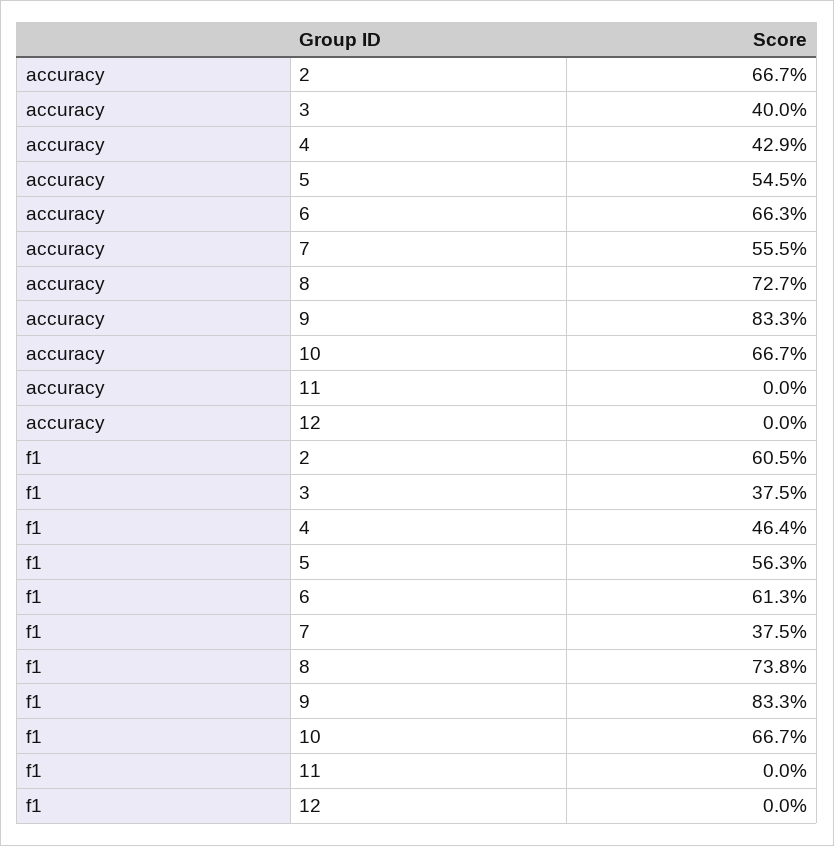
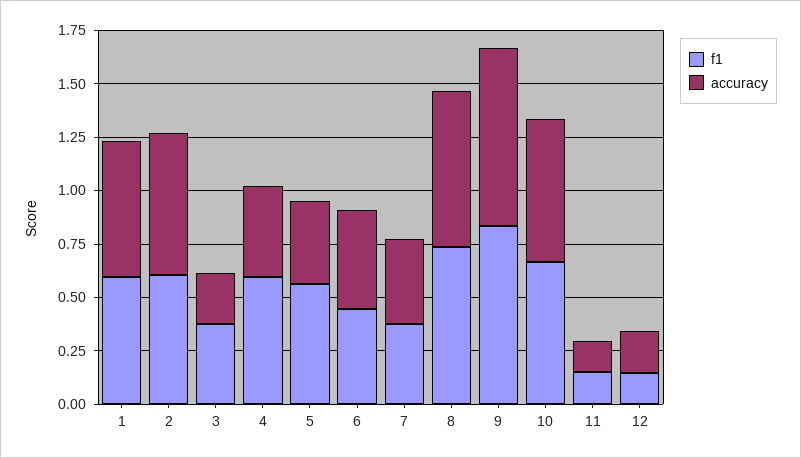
accuracy, 3: 0.4 -> 0.25
accuracy, 5: 0.545 -> 0.4
accuracy, 6: 0.663 -> 0.45
accuracy, 7: 0.555 -> 0.4
accuracy, 11: 0 -> 0.15
accuracy, 12: 0 -> 0.2
f1, 4: 0.464 -> 0.6
f1, 6: 0.613 -> 0.45
f1, 11: 0 -> 0.15
f1, 12: 0 -> 0.15
f1, 1: none -> 0.6
accuracy, 1: none -> 0.65

